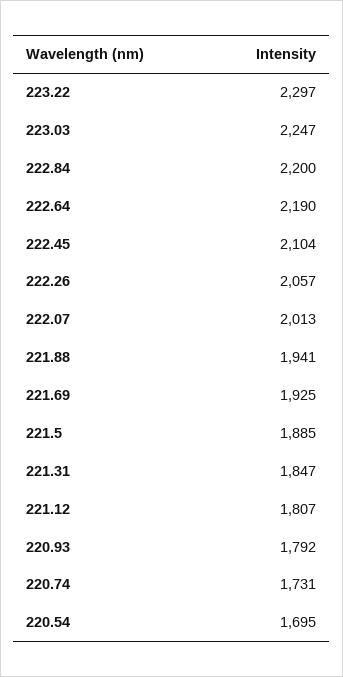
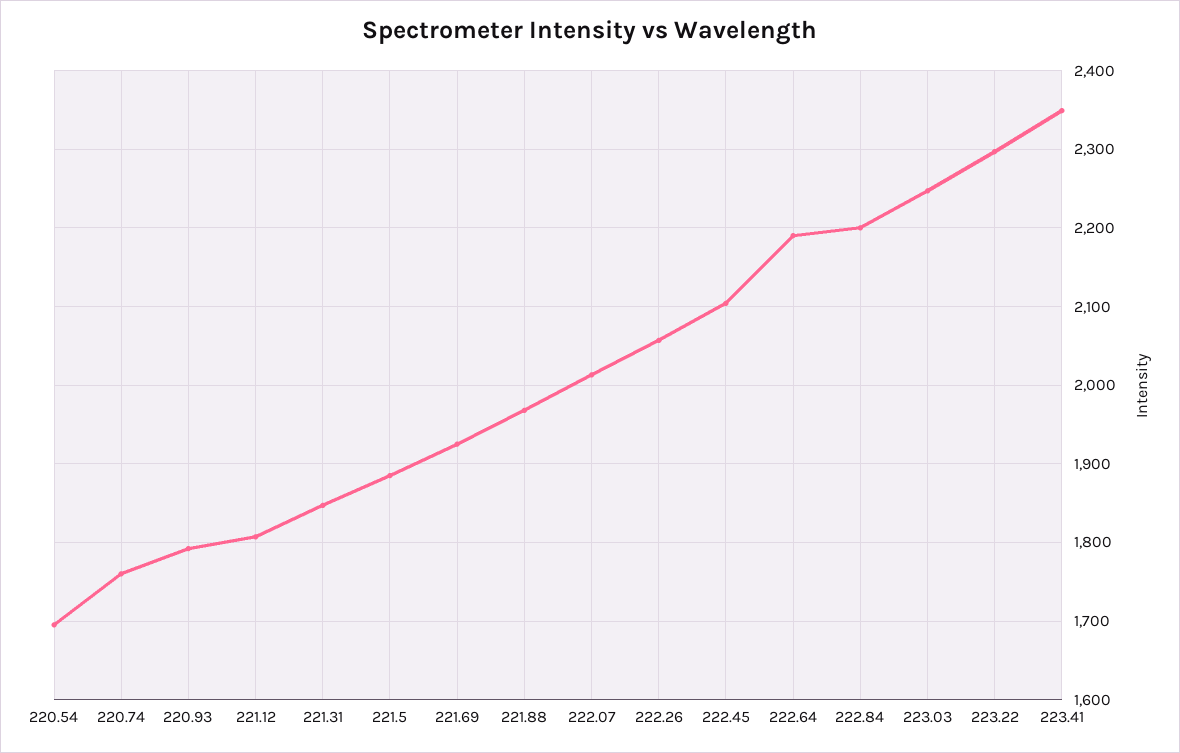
221.88: 1941 -> 1970
220.74: 1731 -> 1760
223.41: none -> 2350

